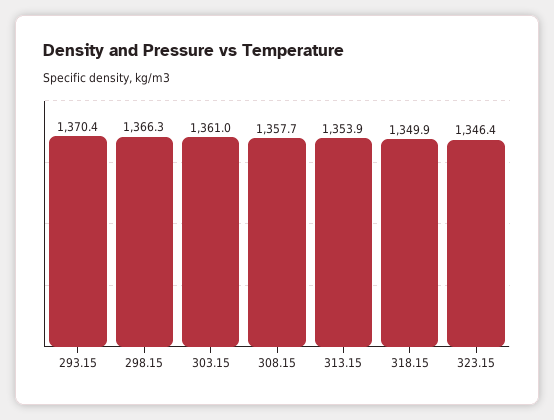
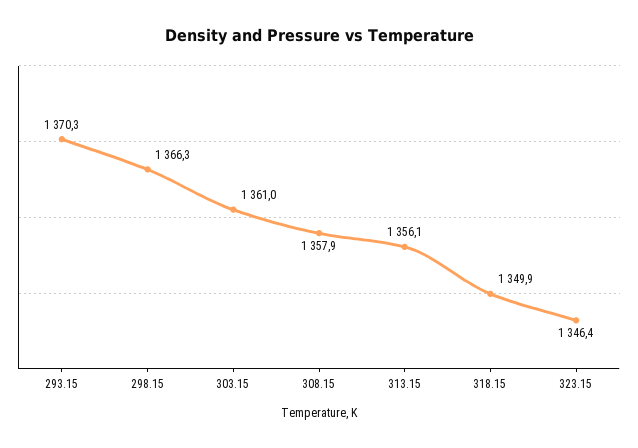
293.15: 1370.4 -> 1370.3
308.15: 1357.7 -> 1357.9
313.15: 1353.9 -> 1356.1

